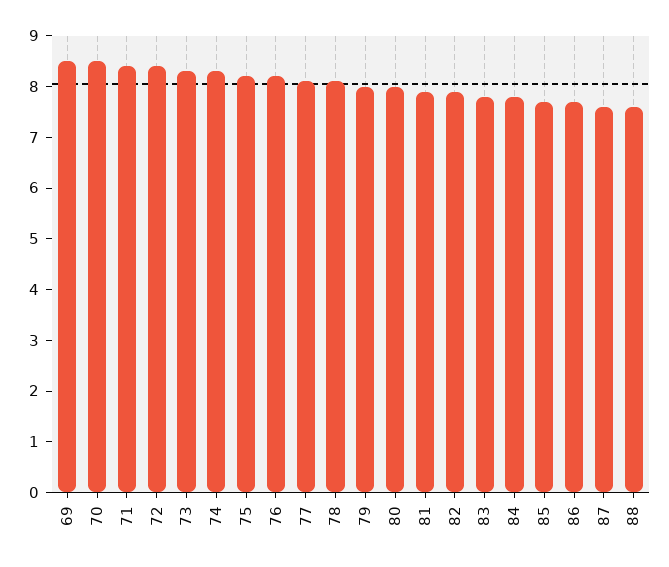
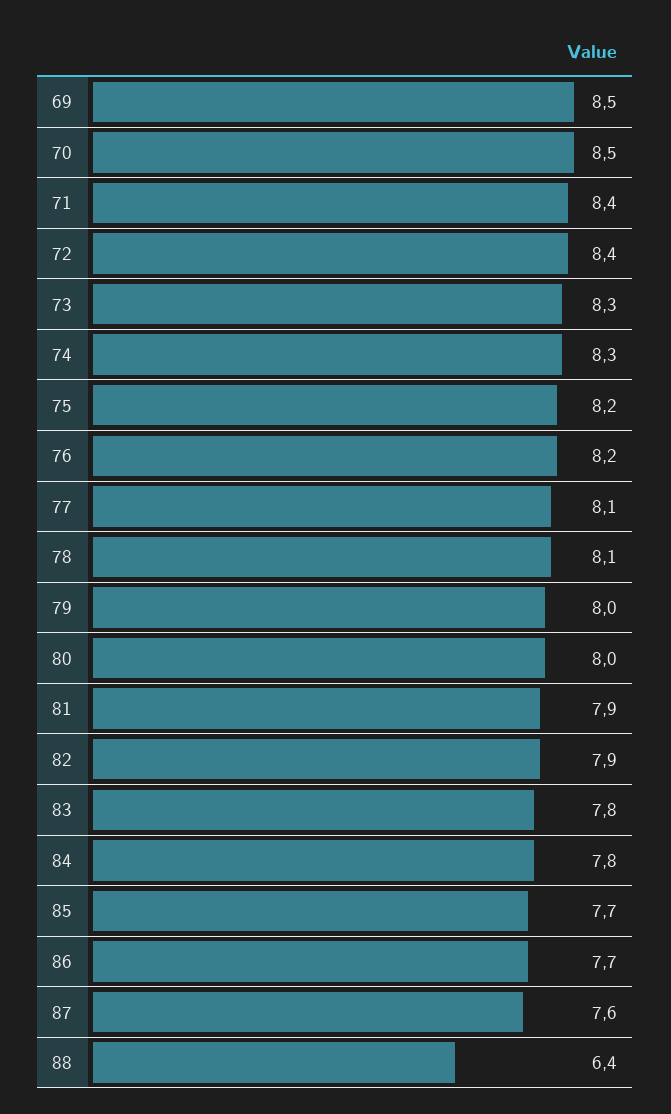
88: 7.5 -> 6.4

